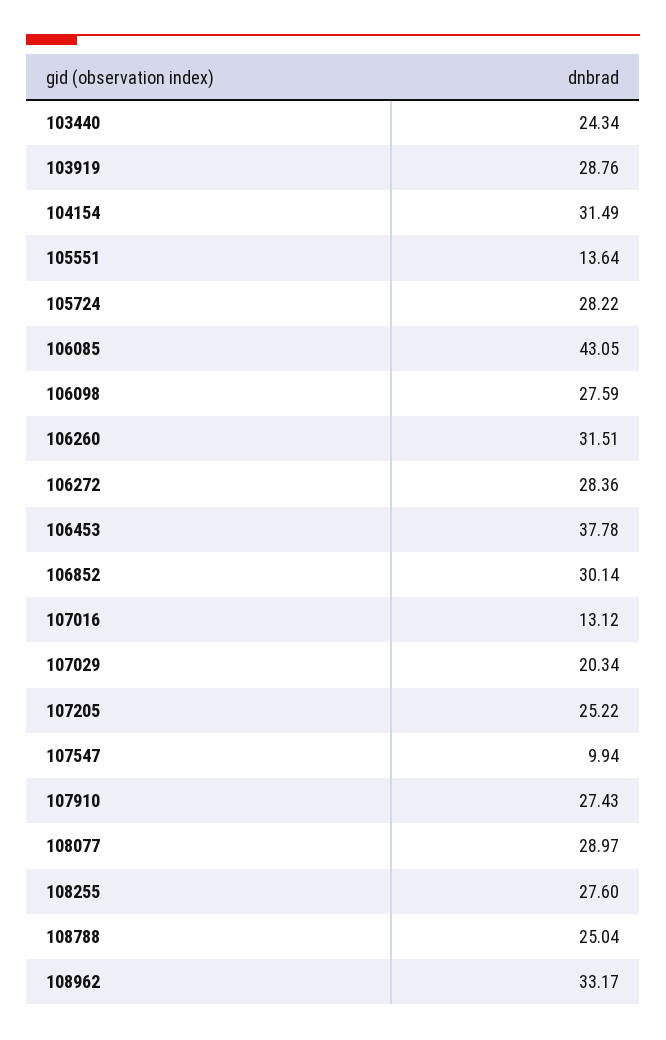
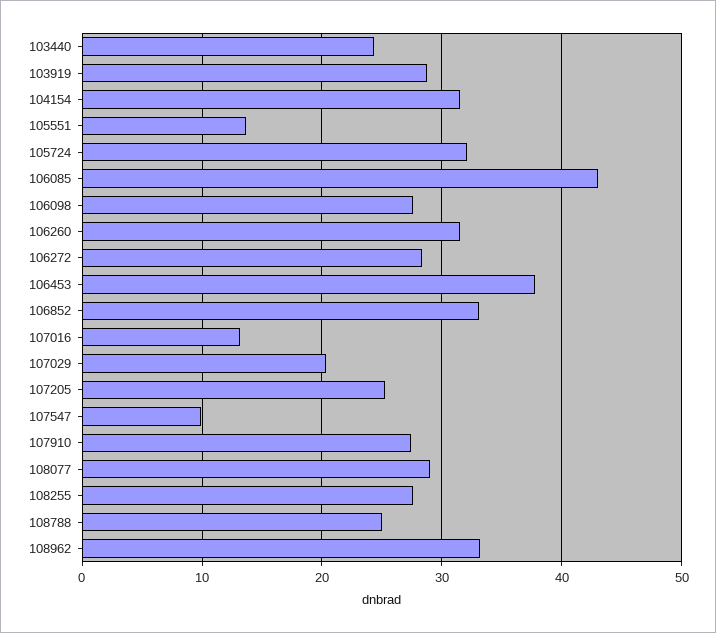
105724: 28.22 -> 32
106852: 30.14 -> 33

